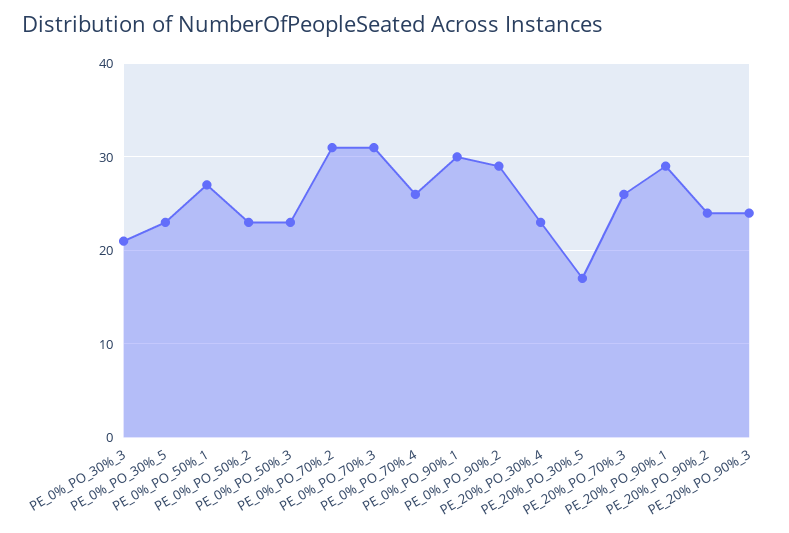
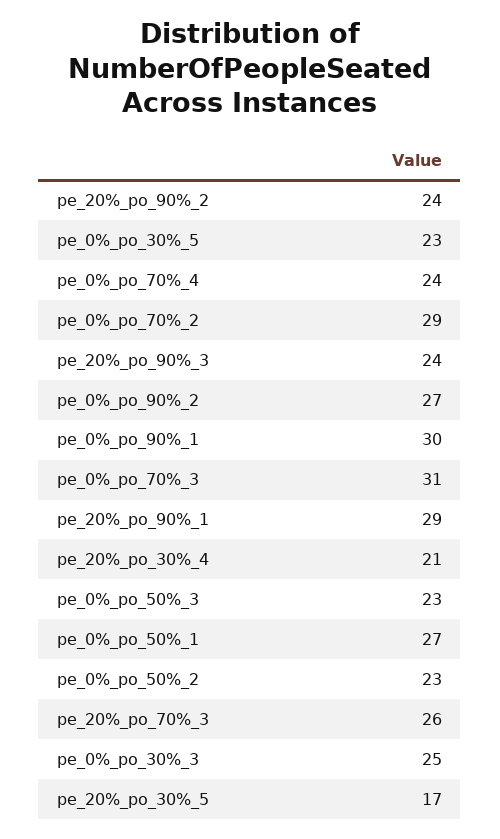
PE_0%_PO_30%_3: 21 -> 25
PE_0%_PO_70%_2: 31 -> 29
PE_0%_PO_70%_4: 26 -> 24
PE_0%_PO_90%_2: 29 -> 27
PE_20%_PO_30%_4: 23 -> 21

